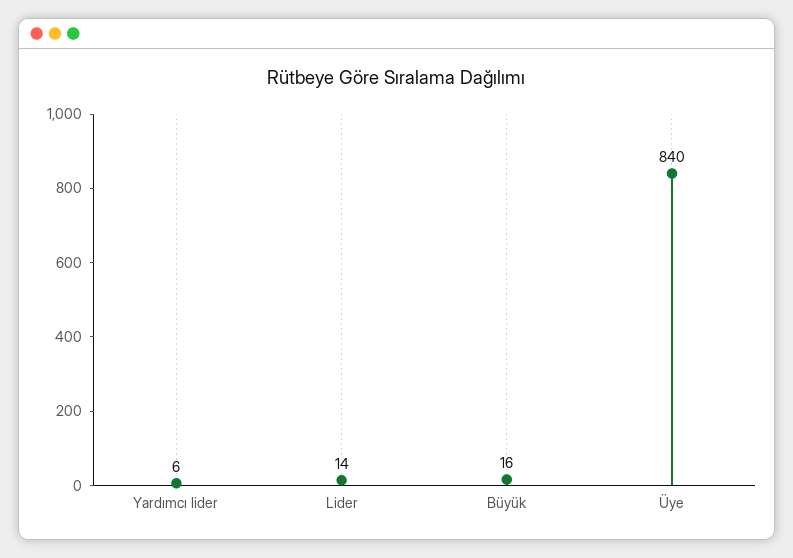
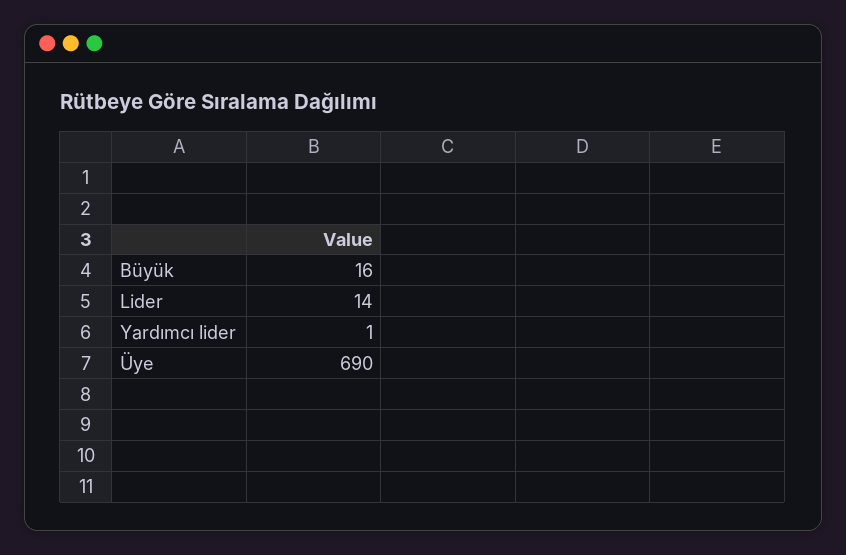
Yardımcı lider: 6 -> 1
Üye: 840 -> 690

